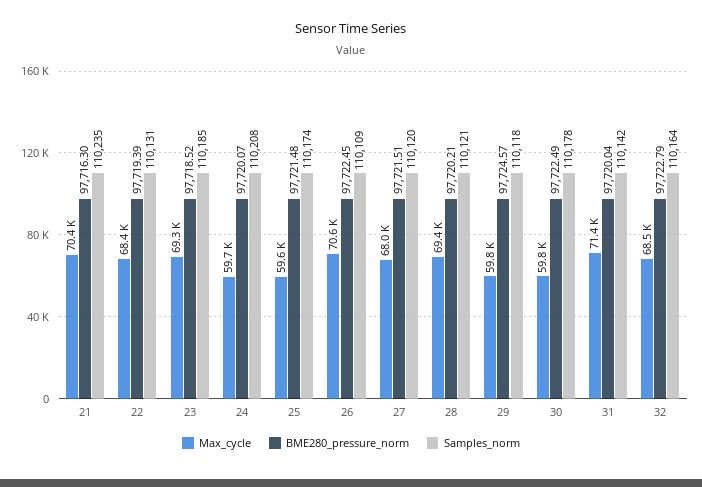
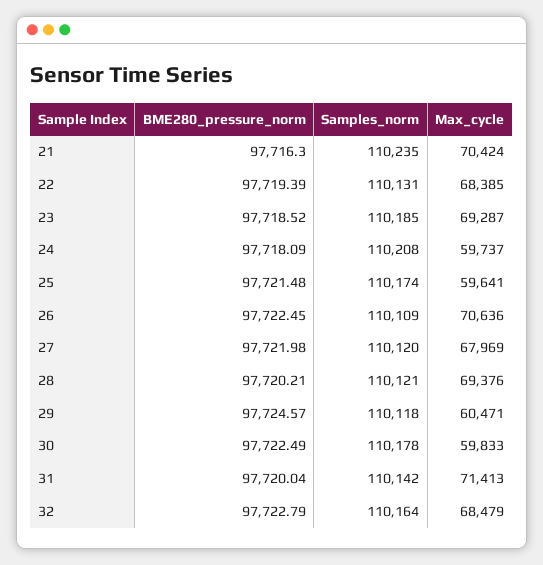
BME280_pressure_norm, 24: 97720.07 -> 97718.09
BME280_pressure_norm, 27: 97721.51 -> 97721.98
Max_cycle, 29: 59800 -> 60471

